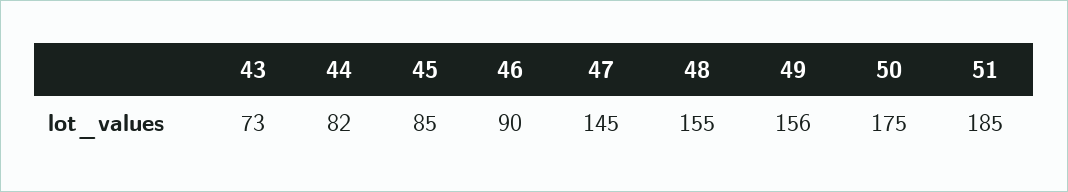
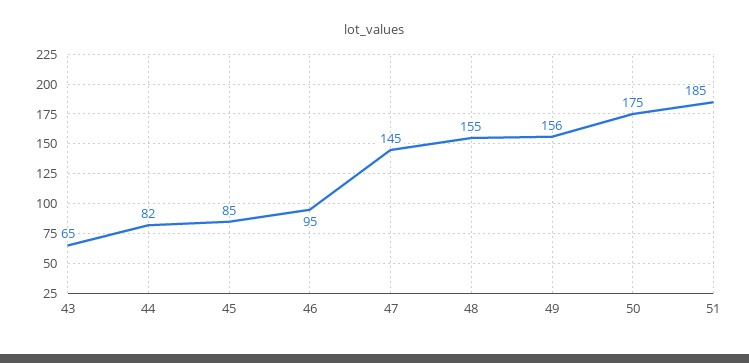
43: 73 -> 65
46: 90 -> 95

